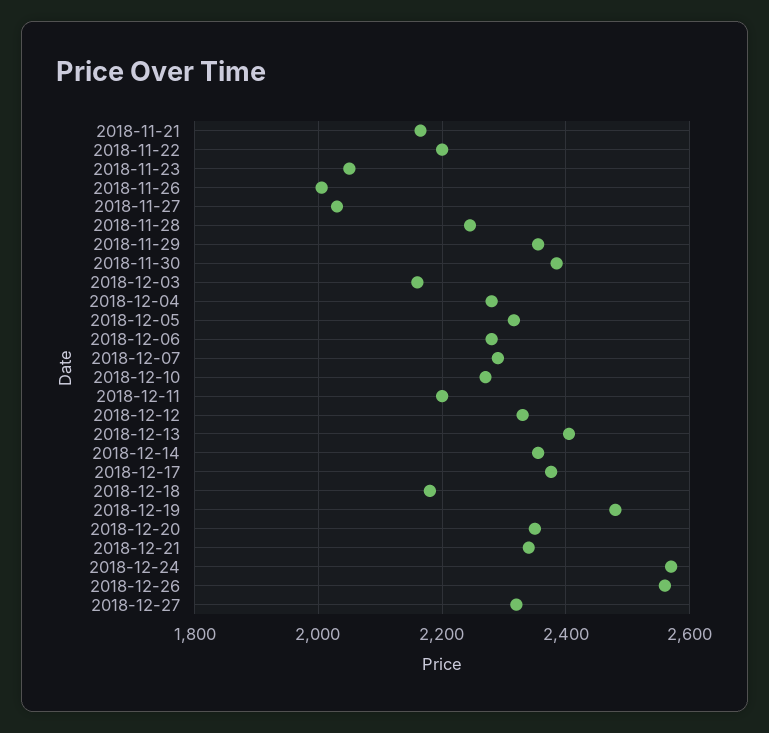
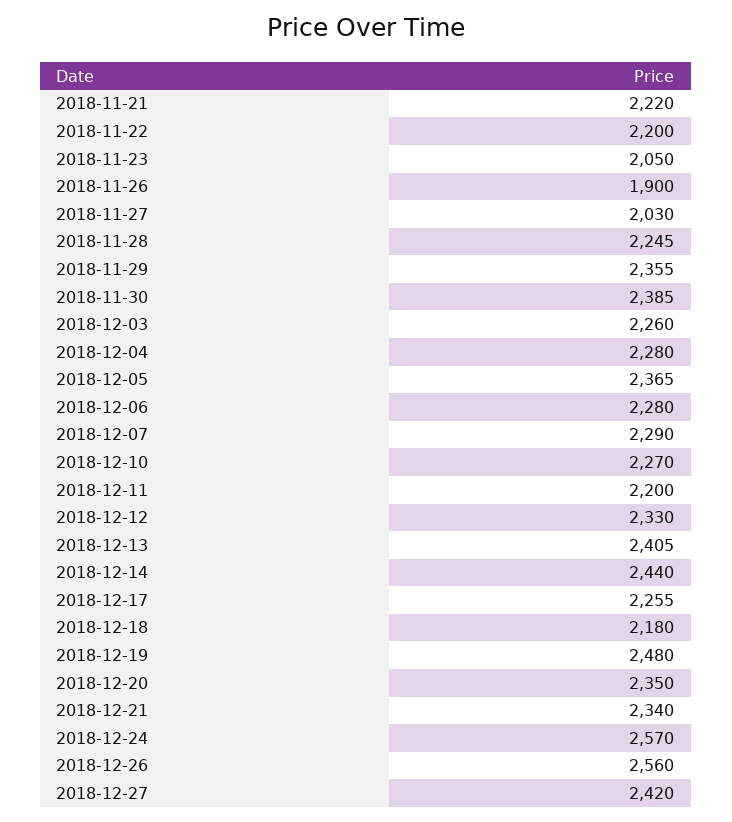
2018-11-21: 2160 -> 2220
2018-11-26: 2000 -> 1900
2018-12-03: 2160 -> 2260
2018-12-05: 2320 -> 2365
2018-12-14: 2360 -> 2440
2018-12-17: 2380 -> 2255
2018-12-27: 2320 -> 2420

